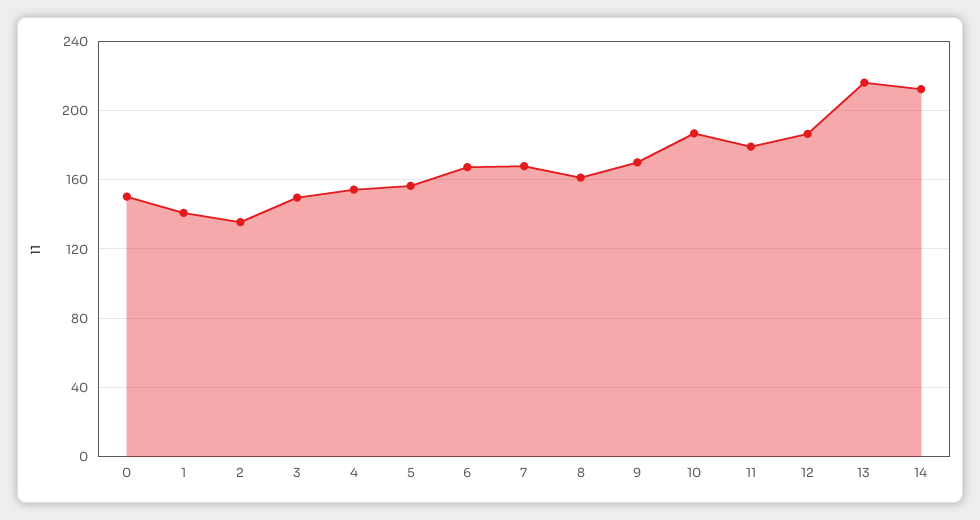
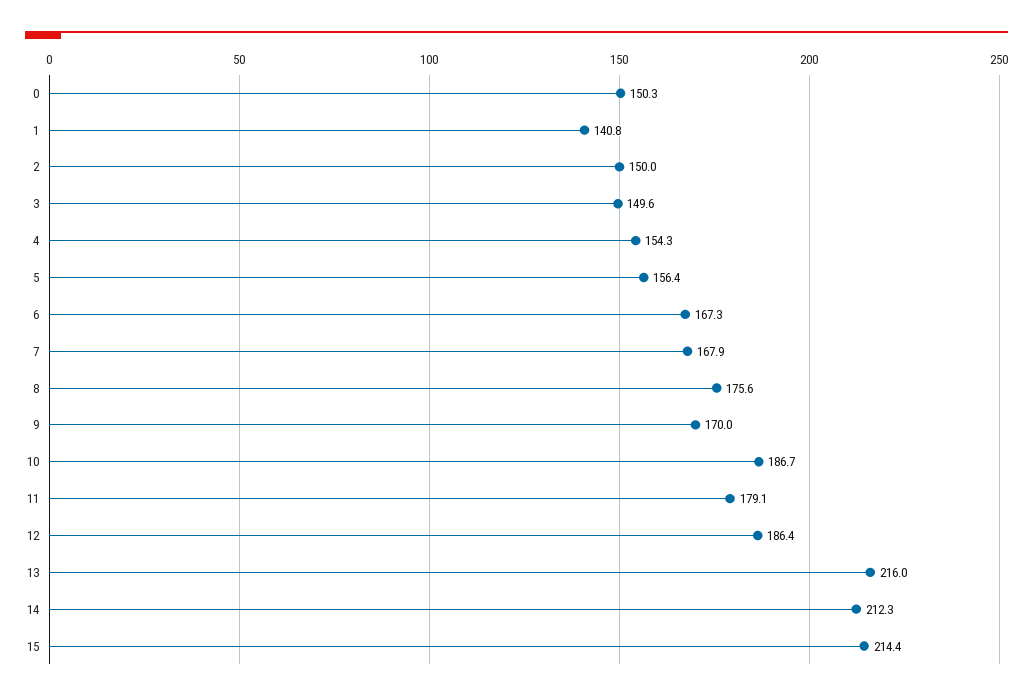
2: 135 -> 150
8: 160 -> 175.6
15: none -> 214.4

